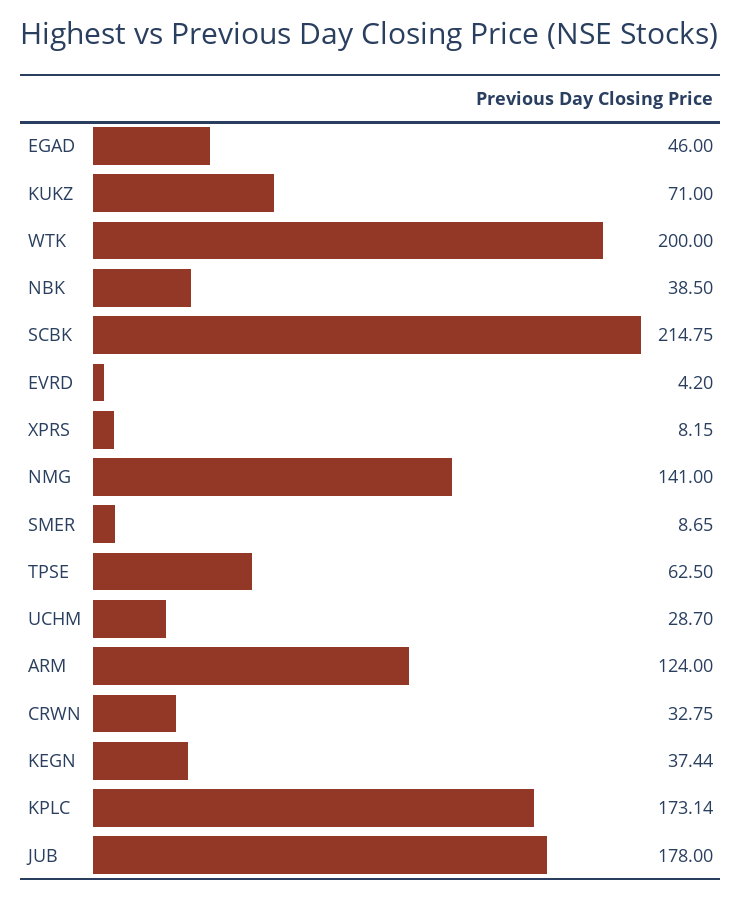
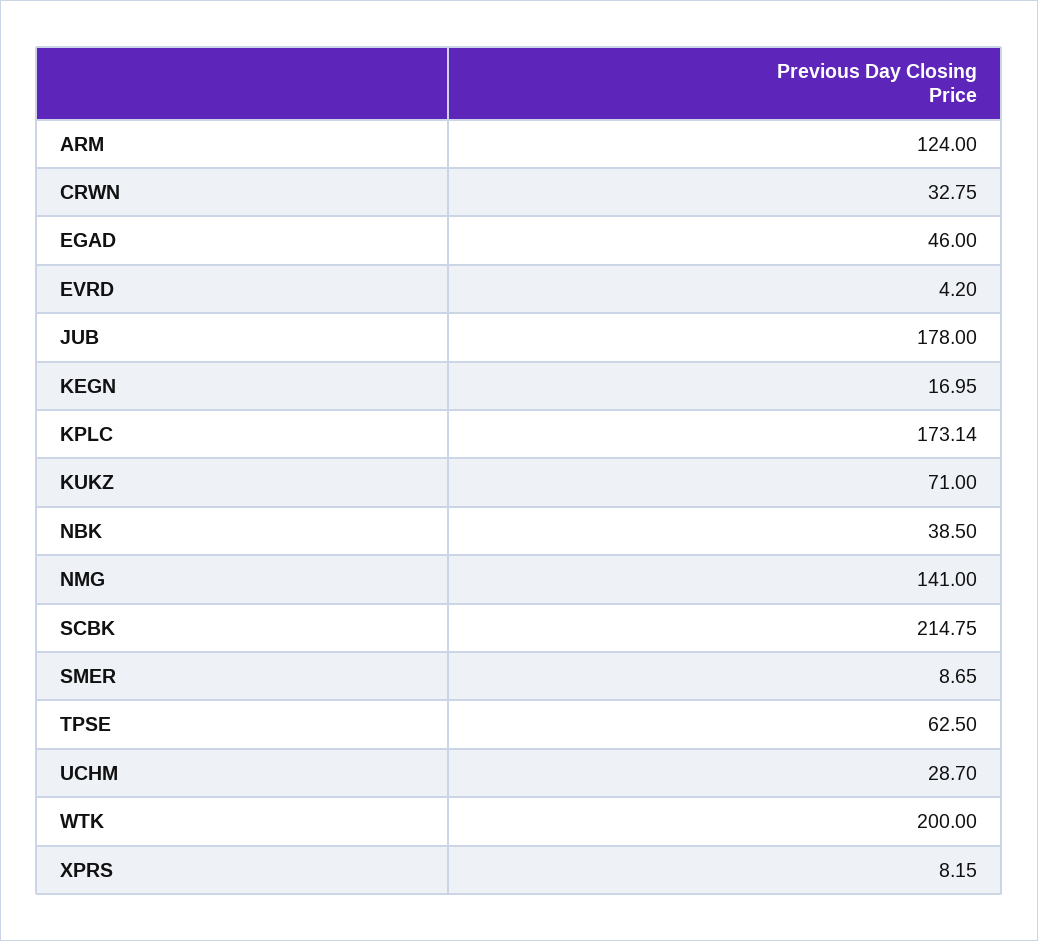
KEGN: 37.44 -> 16.95

